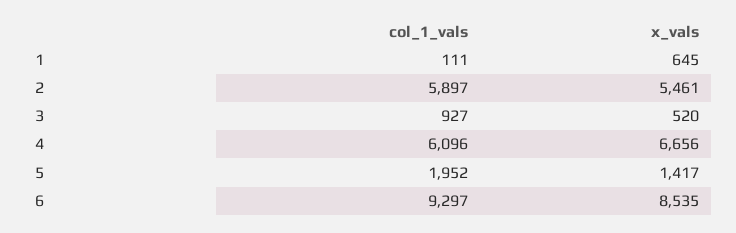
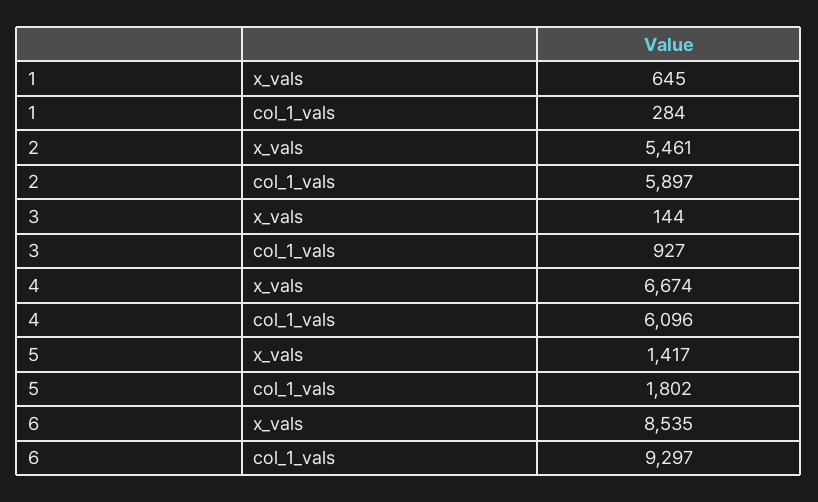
col_1_vals, 1: 111 -> 284
x_vals, 3: 520 -> 144
x_vals, 4: 6656 -> 6674
col_1_vals, 5: 1952 -> 1802

